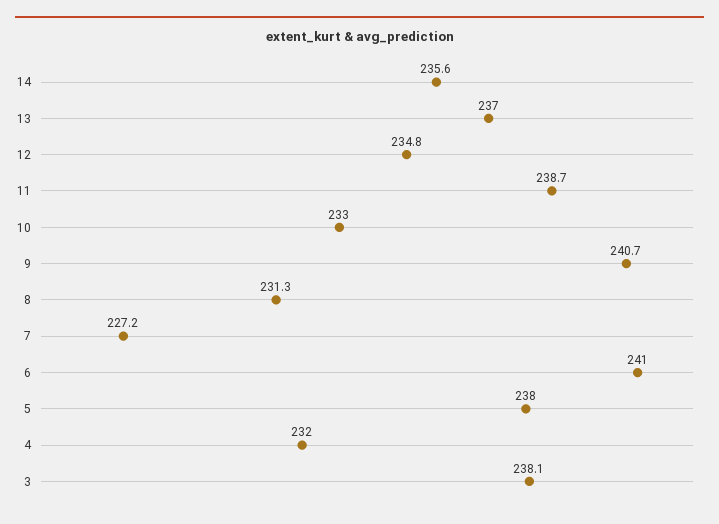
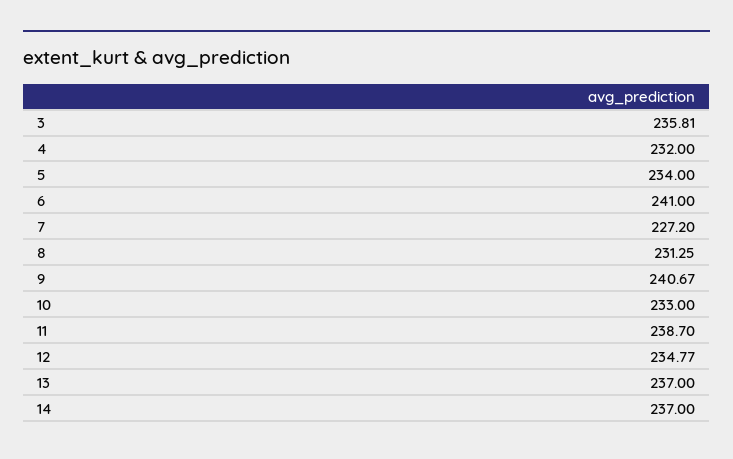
14: 235.6 -> 237
5: 238 -> 234
3: 238.1 -> 235.81

